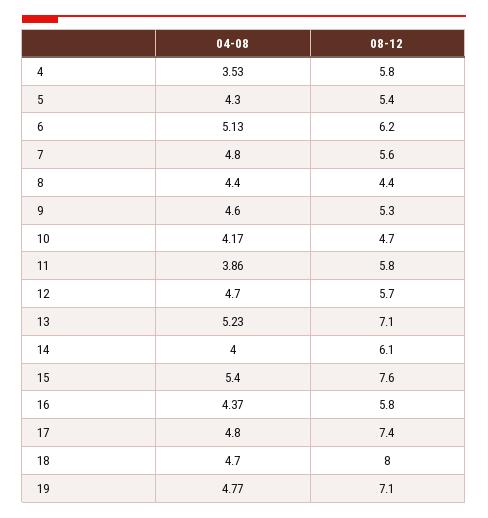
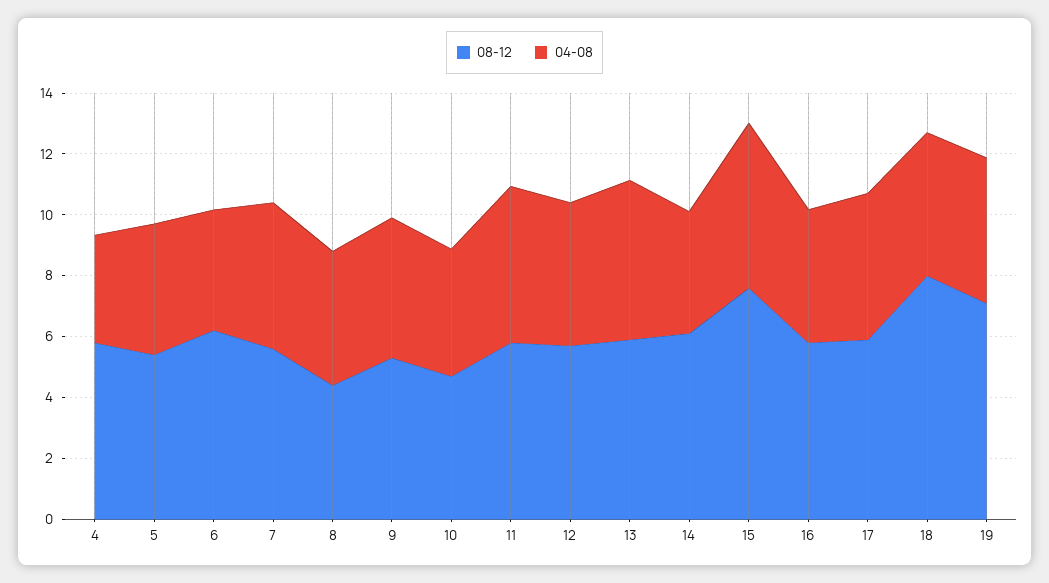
04-08, 6: 5.13 -> 4
04-08, 11: 3.86 -> 5
08-12, 13: 7.1 -> 6
08-12, 17: 7.4 -> 6

